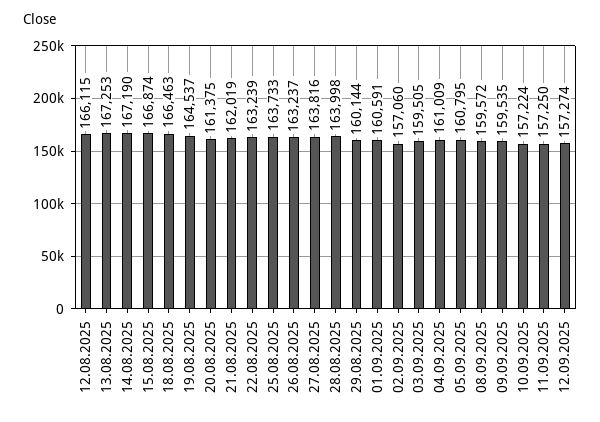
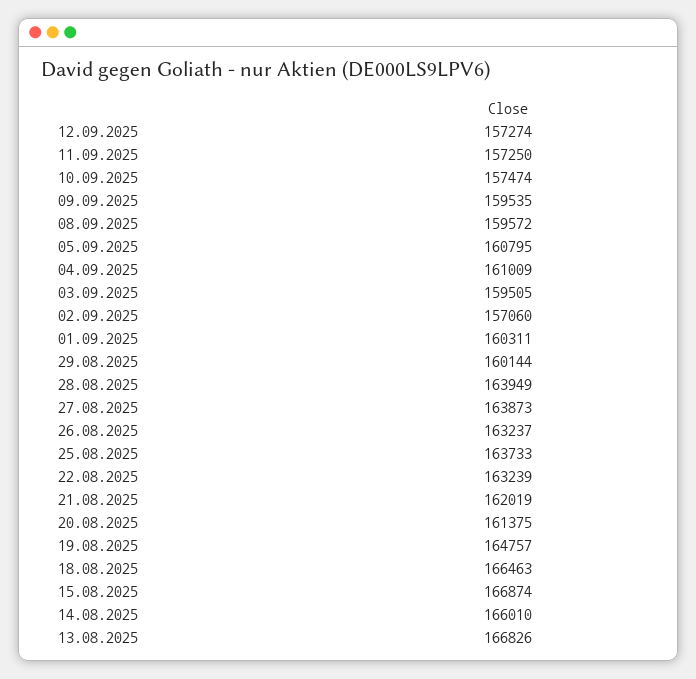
12.08.2025: 166115 -> none
13.08.2025: 167253 -> 166826
14.08.2025: 167190 -> 166010
19.08.2025: 164537 -> 164757
27.08.2025: 163816 -> 163873
28.08.2025: 163998 -> 163949
01.09.2025: 160591 -> 160311
10.09.2025: 157224 -> 157474

